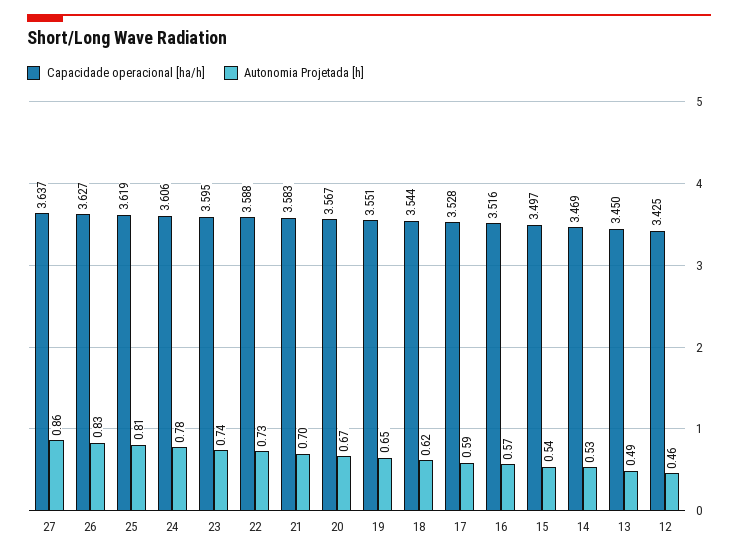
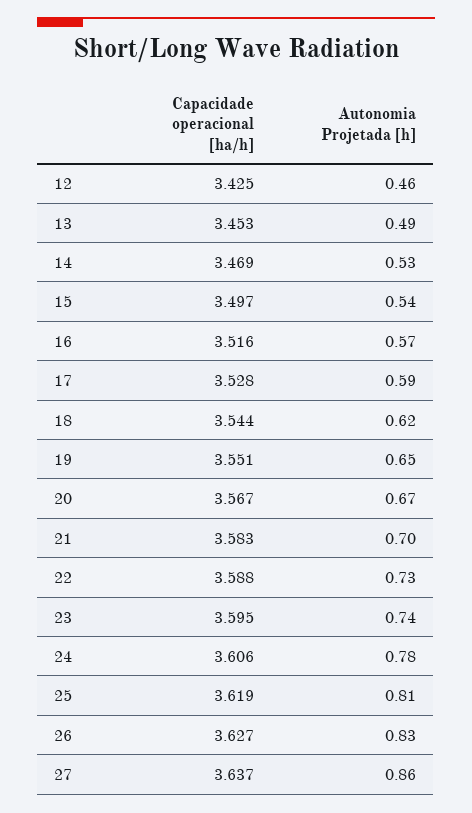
Capacidade operacional [ha/h], 13: 3.45 -> 3.453

